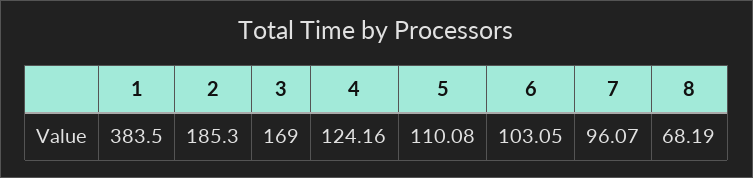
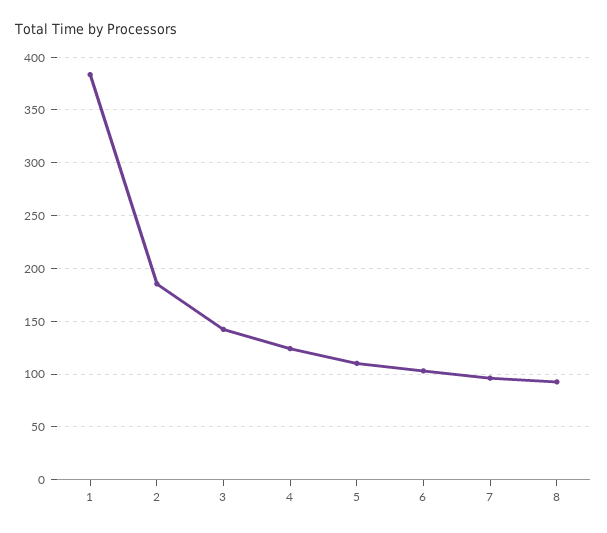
3: 169 -> 140
8: 68.19 -> 90

